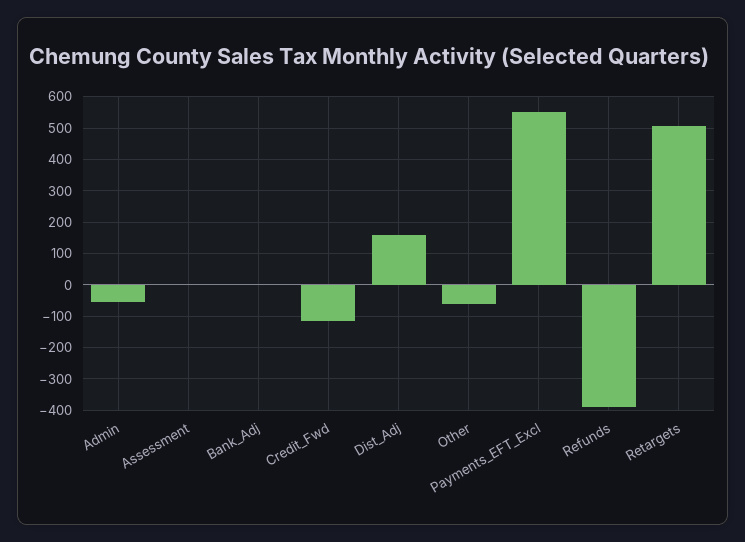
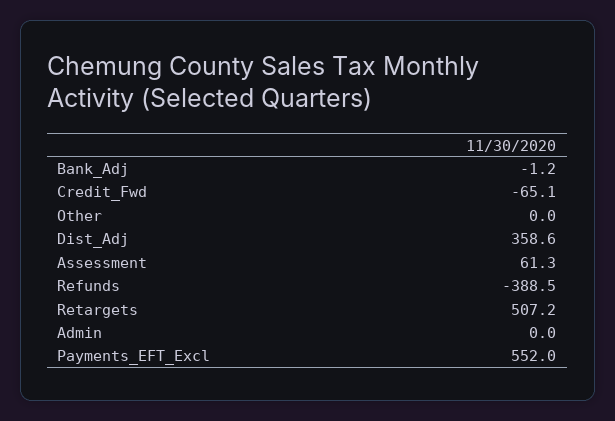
Admin: -60 -> 0
Assessment: 0 -> 61.3
Credit_Fwd: -120 -> -65.1
Dist_Adj: 160 -> 358.6
Other: -60 -> 0

